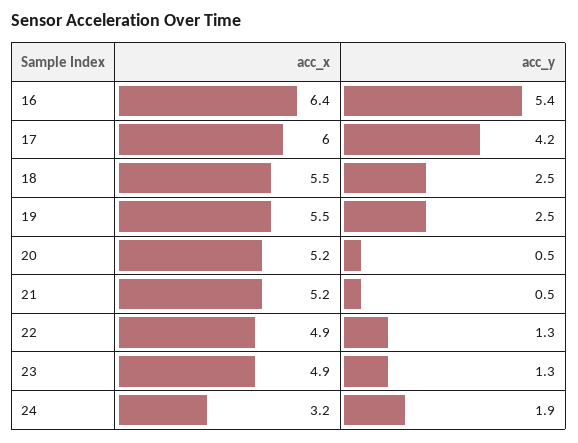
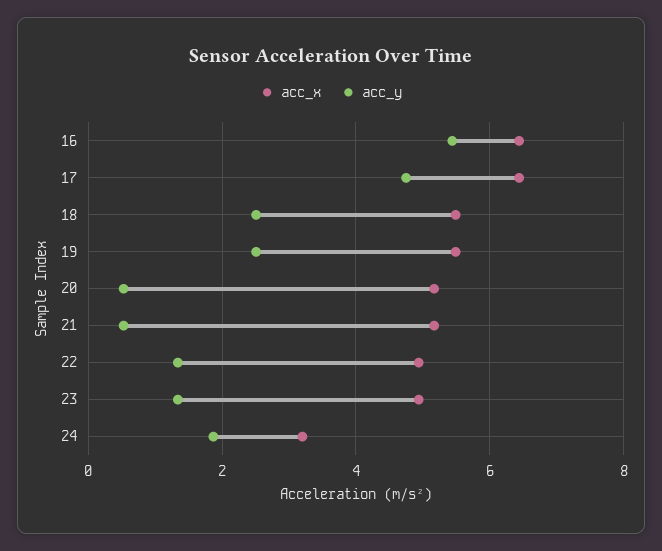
acc_x, 17: 6 -> 6.4
acc_y, 17: 4.2 -> 4.8

